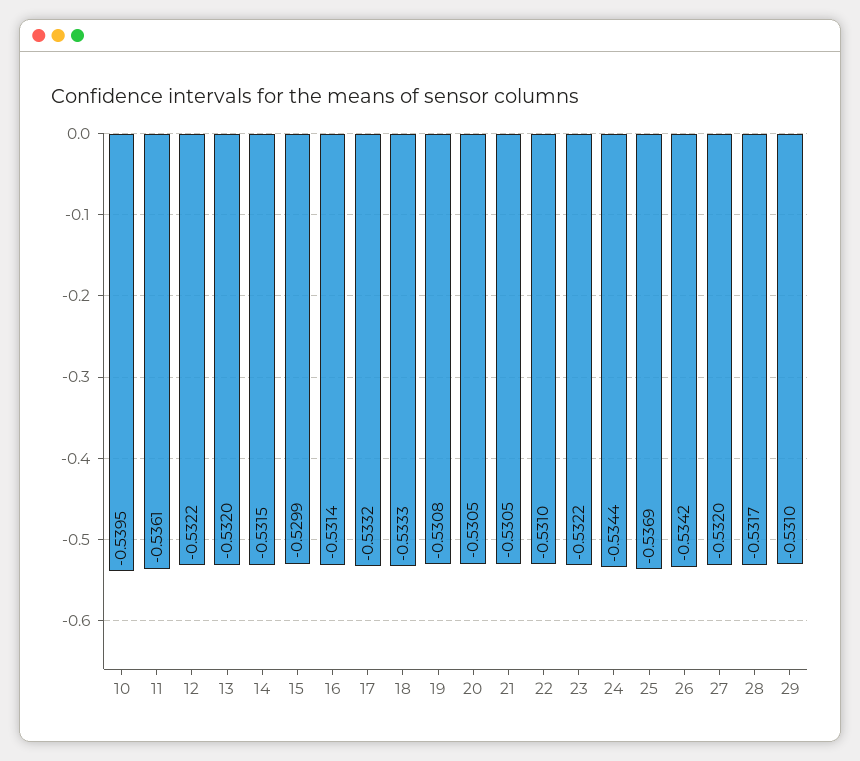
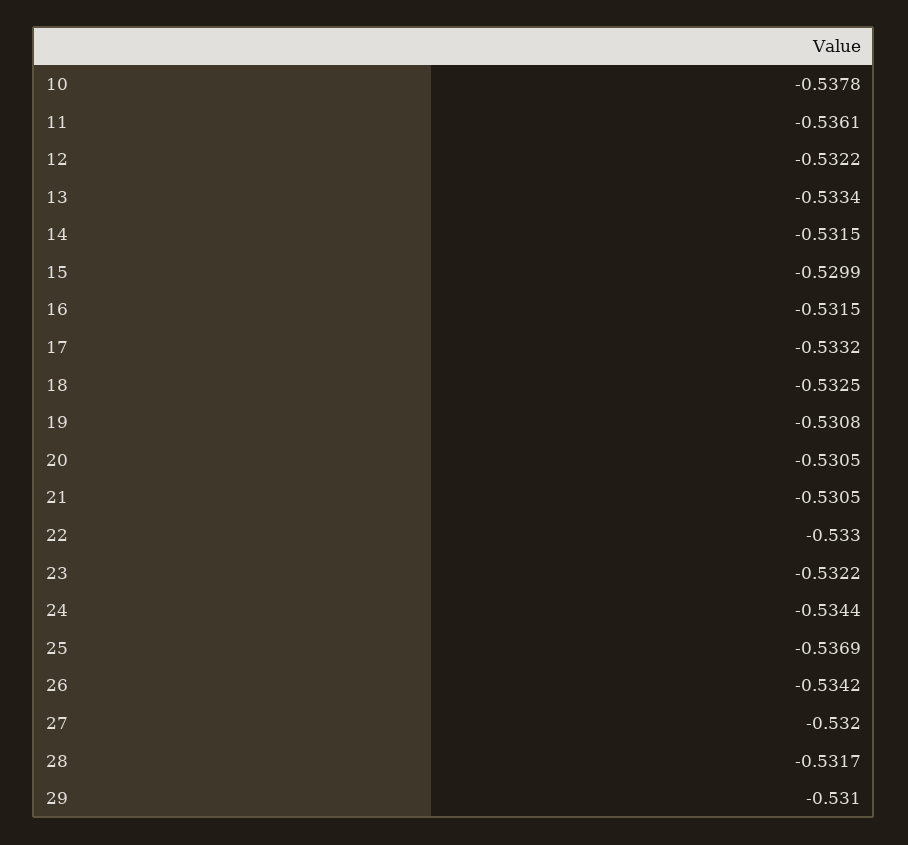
10: -0.5395 -> -0.5378
13: -0.532 -> -0.5334
16: -0.5314 -> -0.5315
18: -0.5333 -> -0.5325
22: -0.531 -> -0.533

